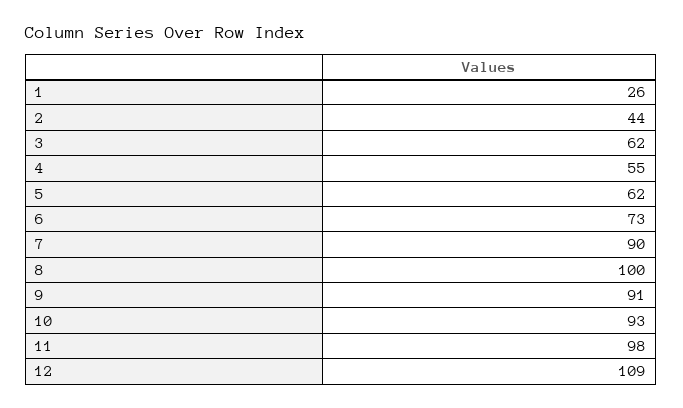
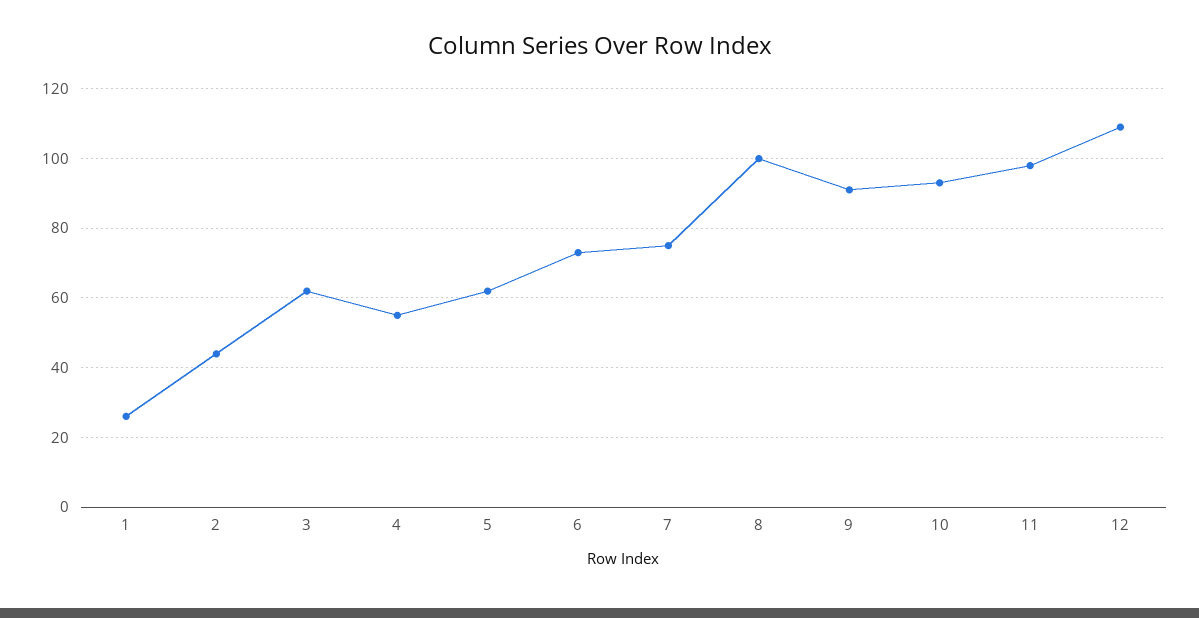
7: 90 -> 75

